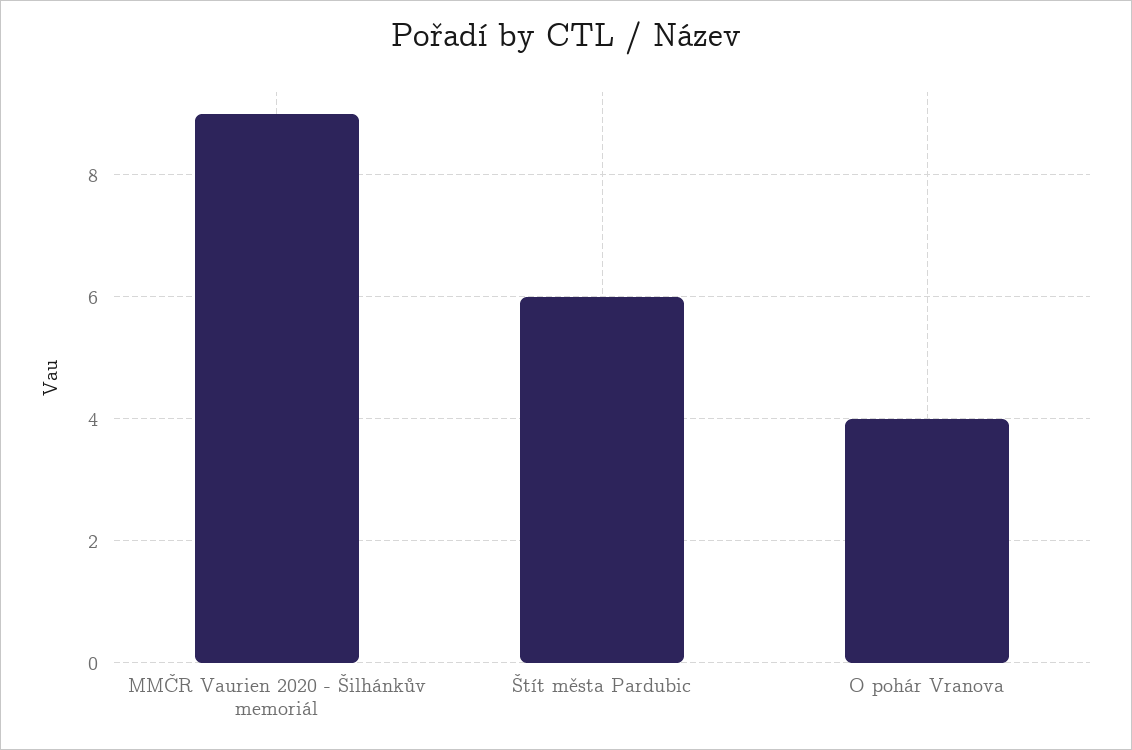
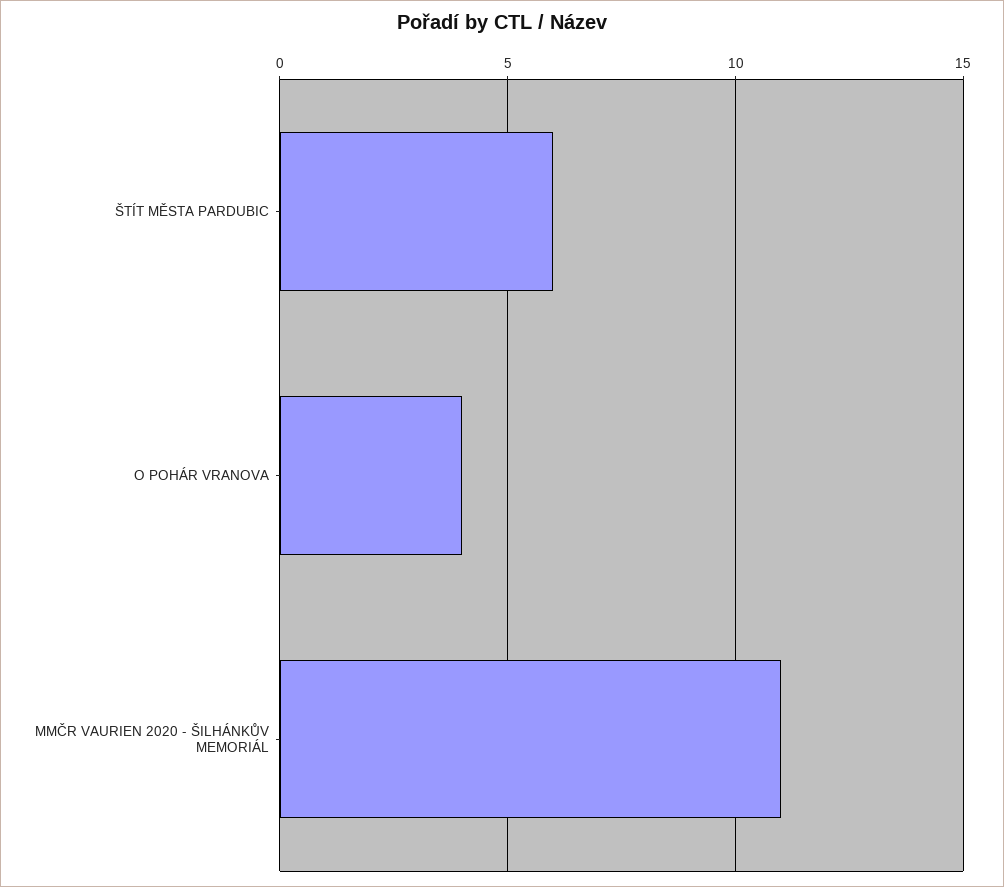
MMČR Vaurien 2020 - Šilhánkův memoriál: 9 -> 11

